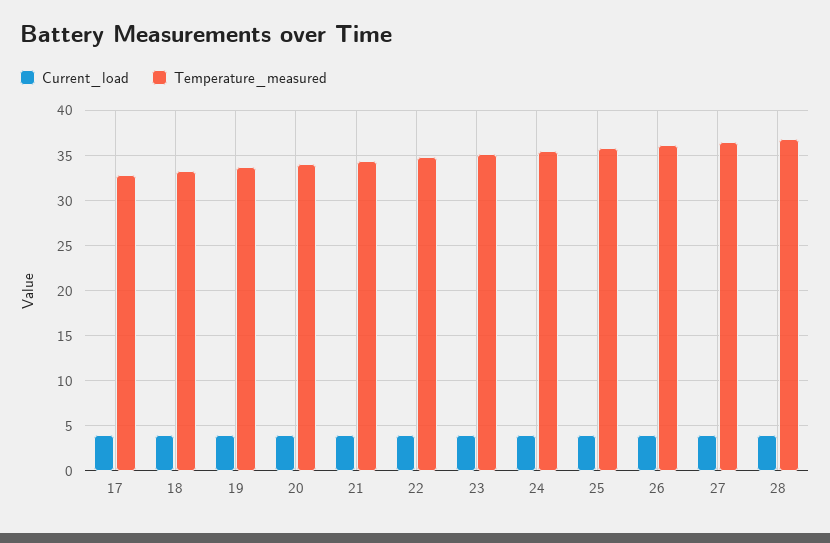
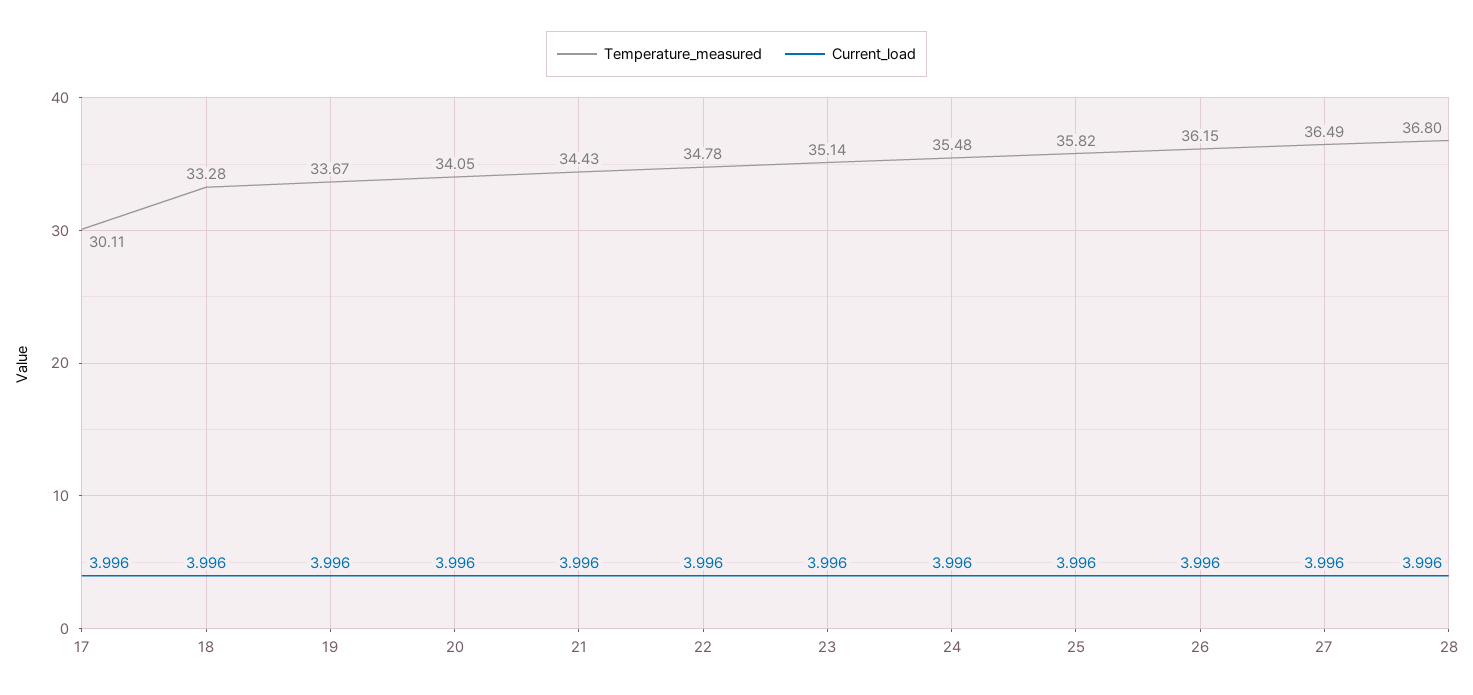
Temperature_measured, 17: 33 -> 30.11

